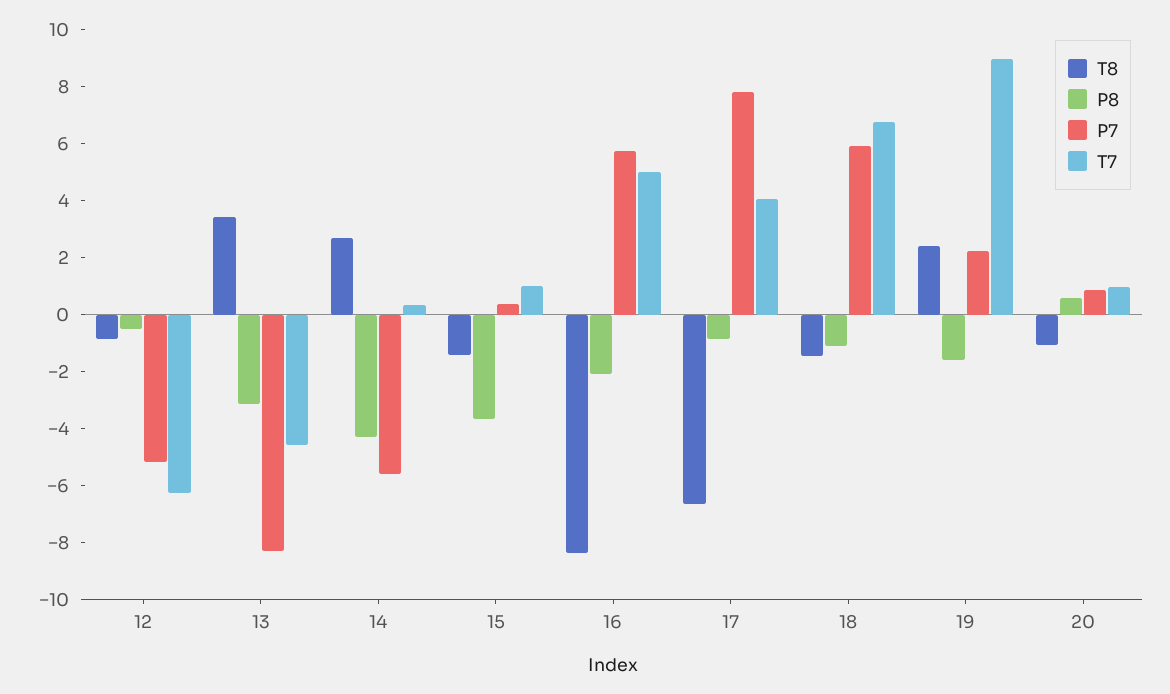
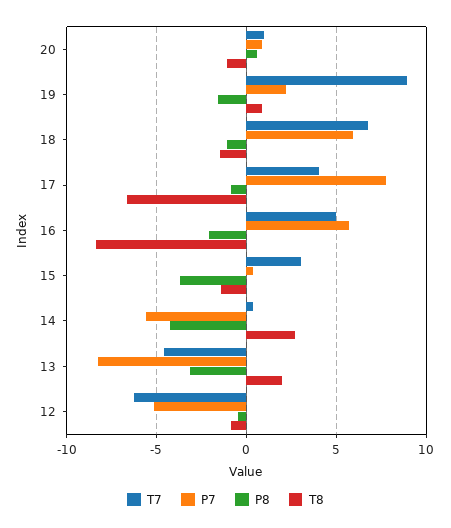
T8, 13: 3.5 -> 2
T7, 15: 1 -> 3
T8, 19: 2.5 -> 1

